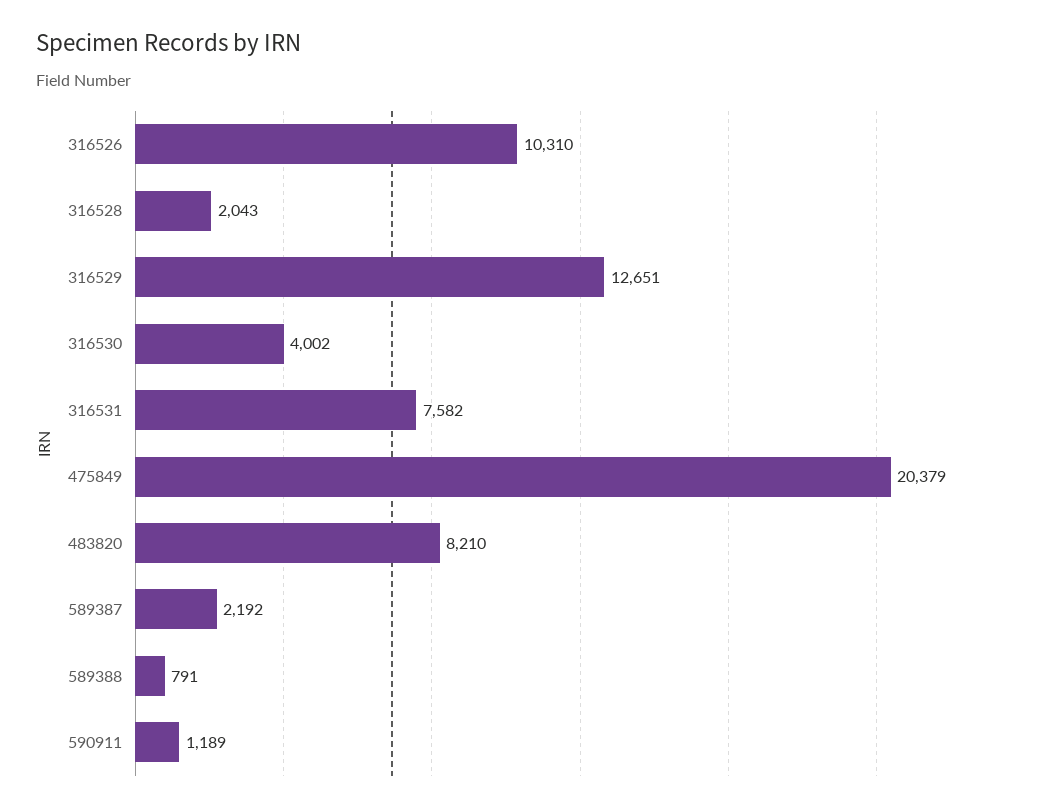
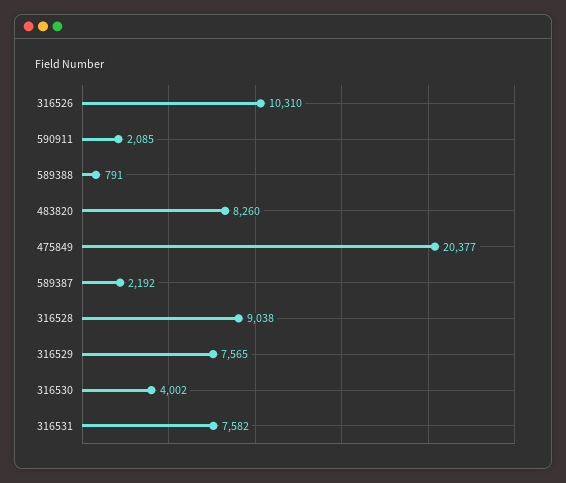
316528: 2043 -> 9038
316529: 12651 -> 7565
475849: 20379 -> 20377
483820: 8210 -> 8260
590911: 1189 -> 2085

